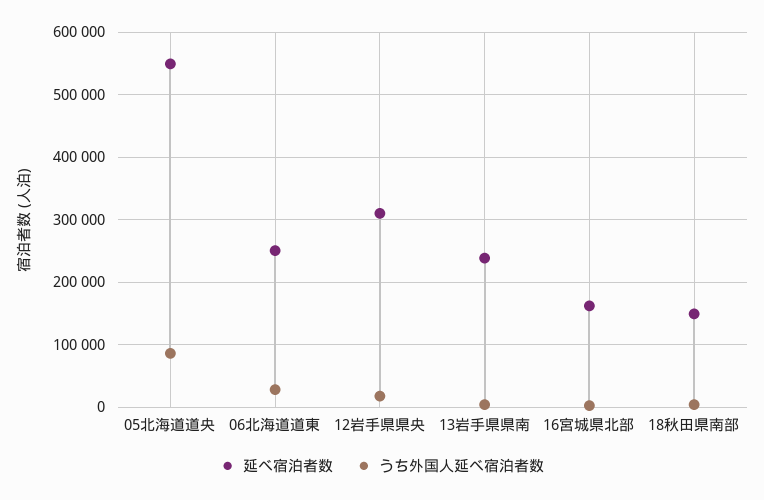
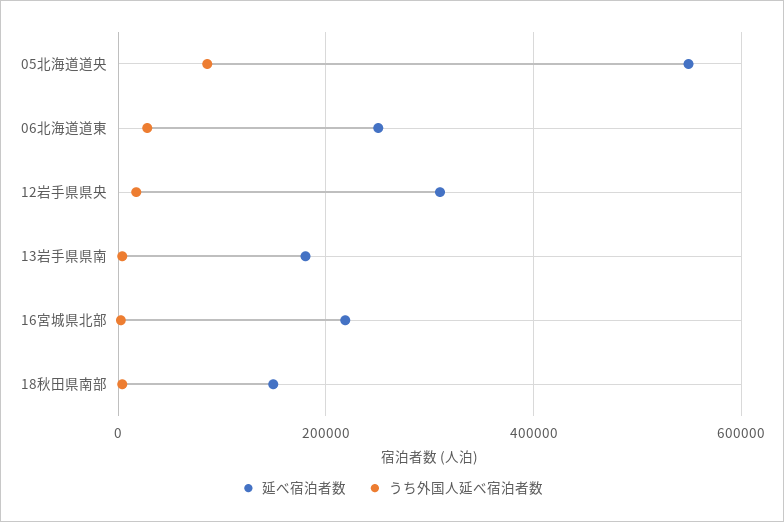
延べ宿泊者数, 13岩手県県南: 240000 -> 180000
延べ宿泊者数, 16宮城県北部: 160000 -> 220000

